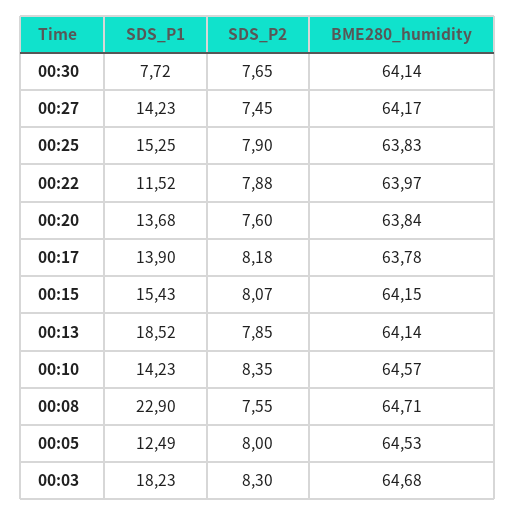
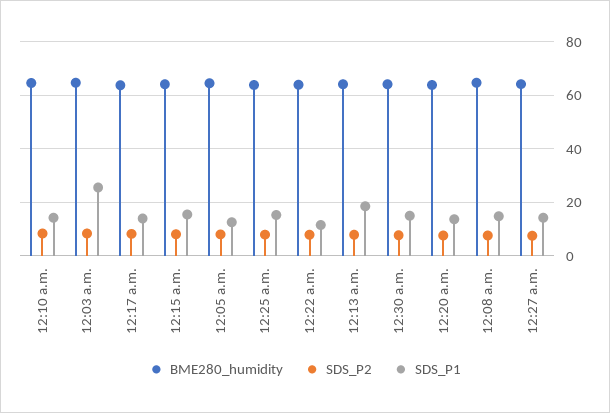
SDS_P1, 00:30: 7.72 -> 15
SDS_P1, 00:08: 22.9 -> 15
SDS_P1, 00:03: 18.23 -> 25

